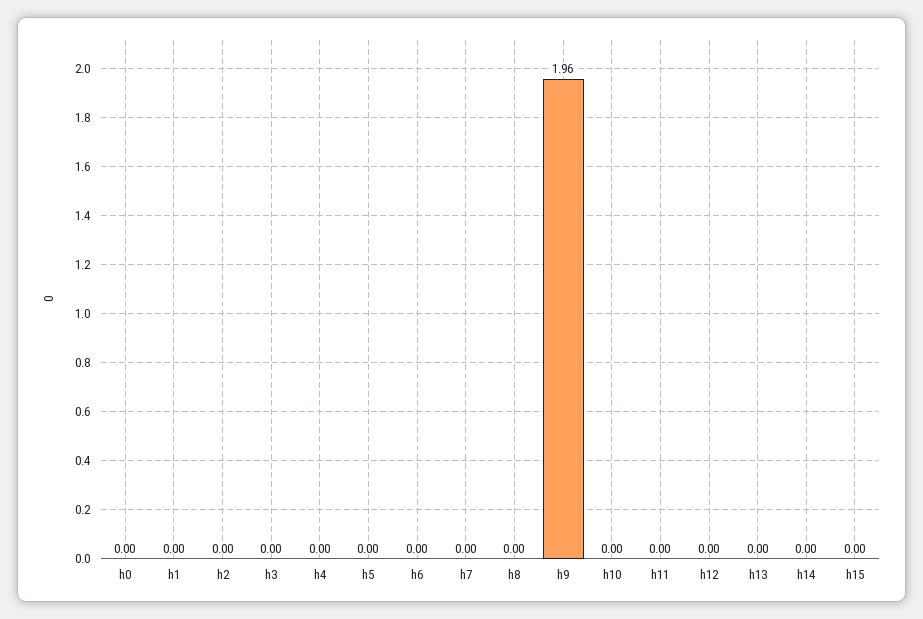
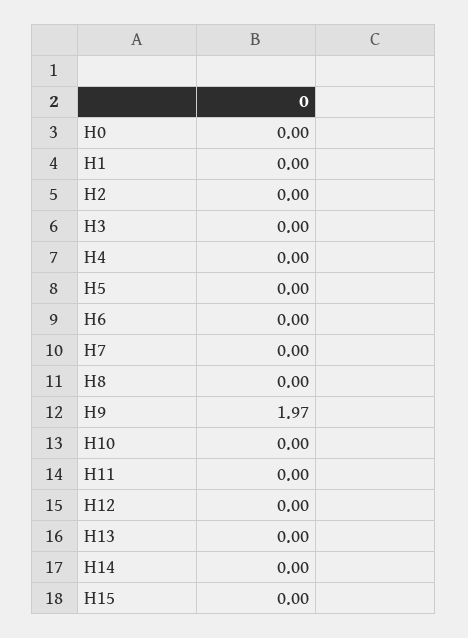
h9: 1.96 -> 1.97

